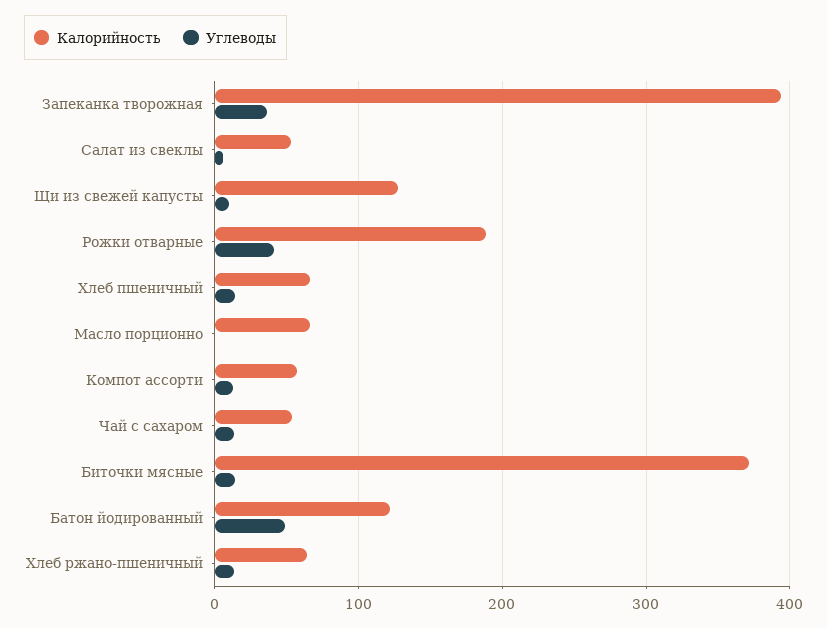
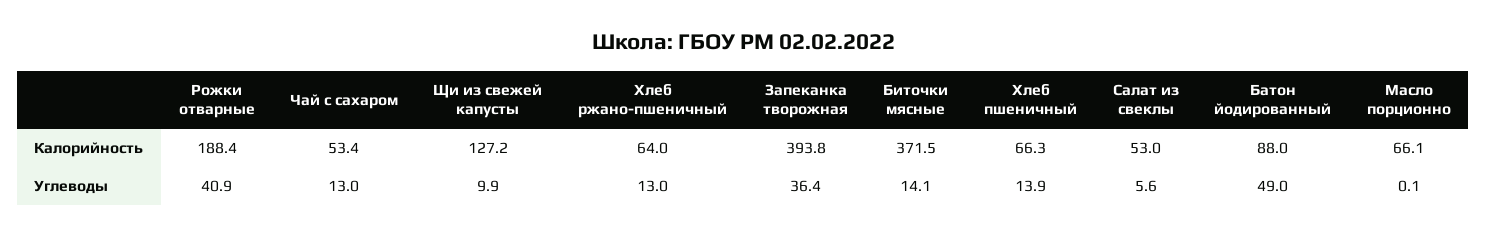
Калорийность, Компот ассорти: 60 -> none
Углеводы, Компот ассорти: 10 -> none
Калорийность, Батон йодированный: 120 -> 88

